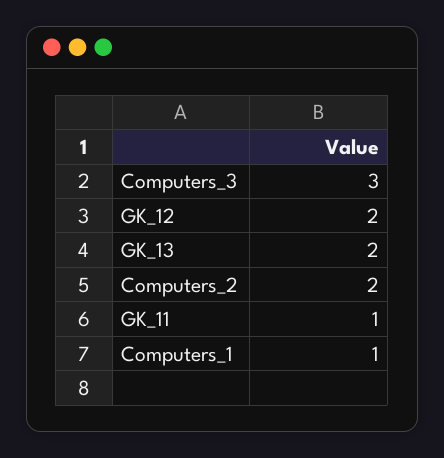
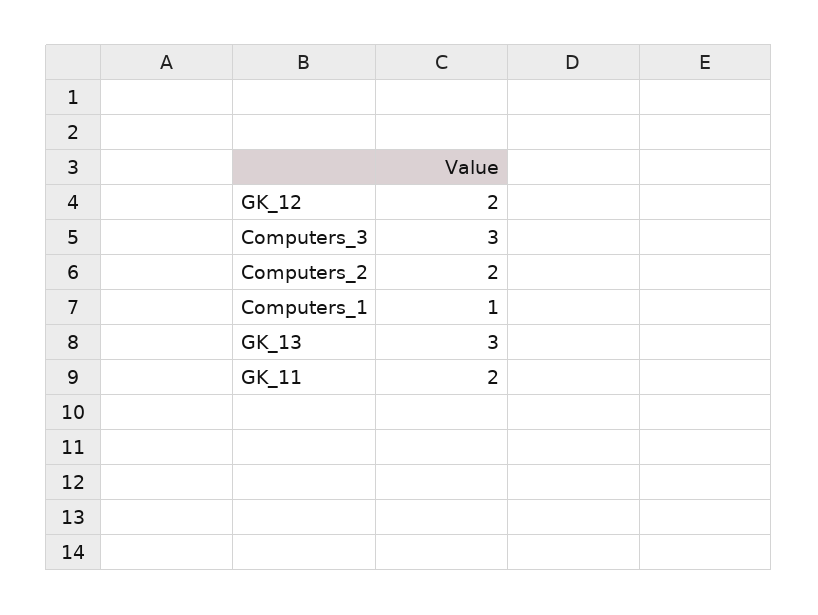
GK_13: 2 -> 3
GK_11: 1 -> 2

